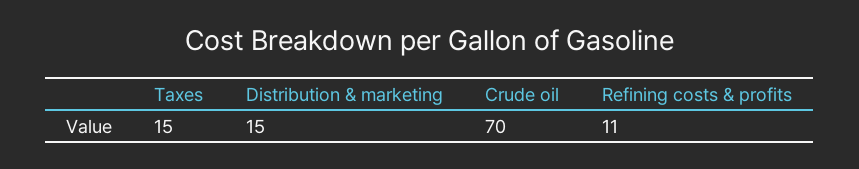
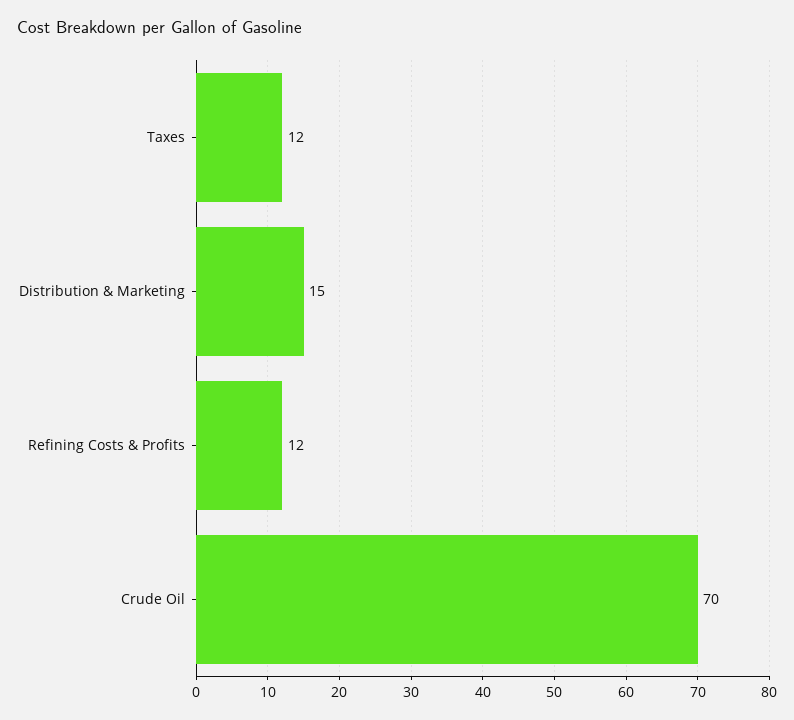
Taxes: 15 -> 12
Refining costs & profits: 11 -> 12

